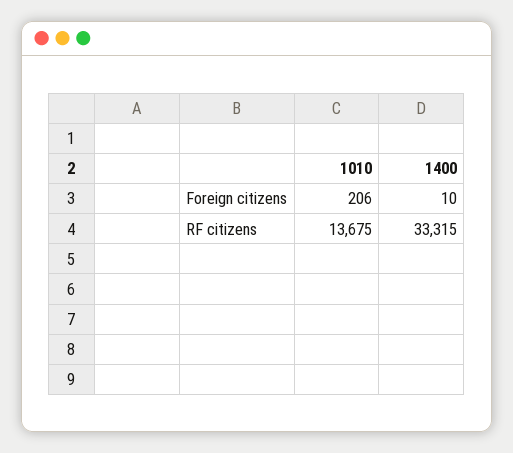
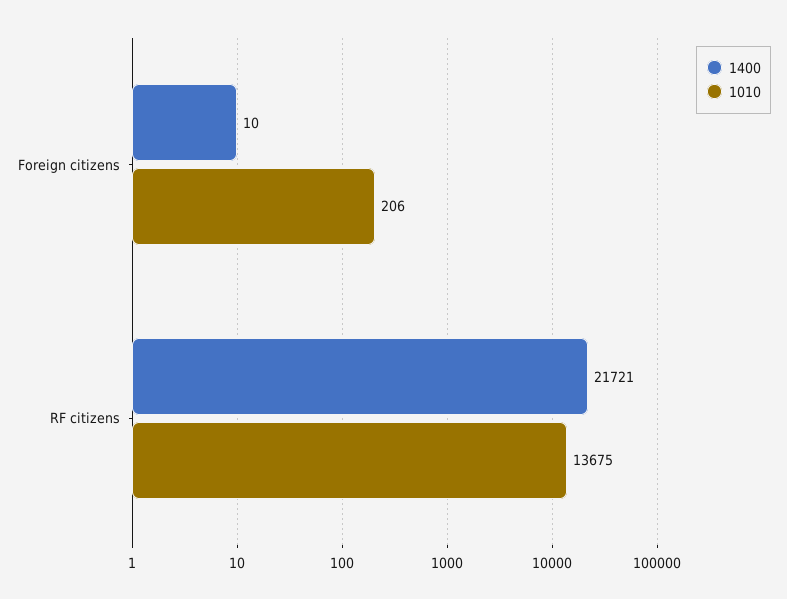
1400, RF citizens: 33315 -> 21721

